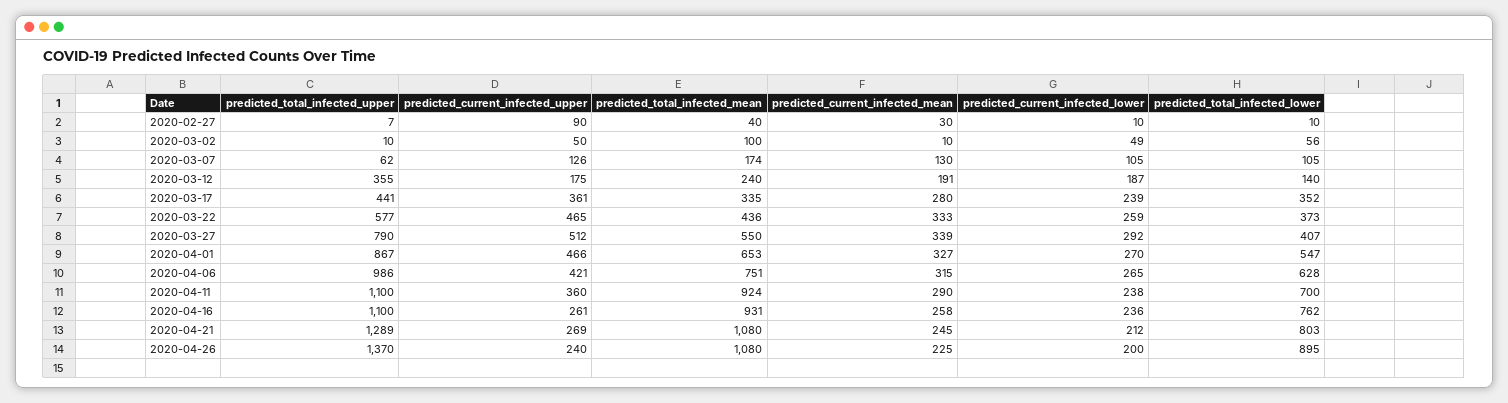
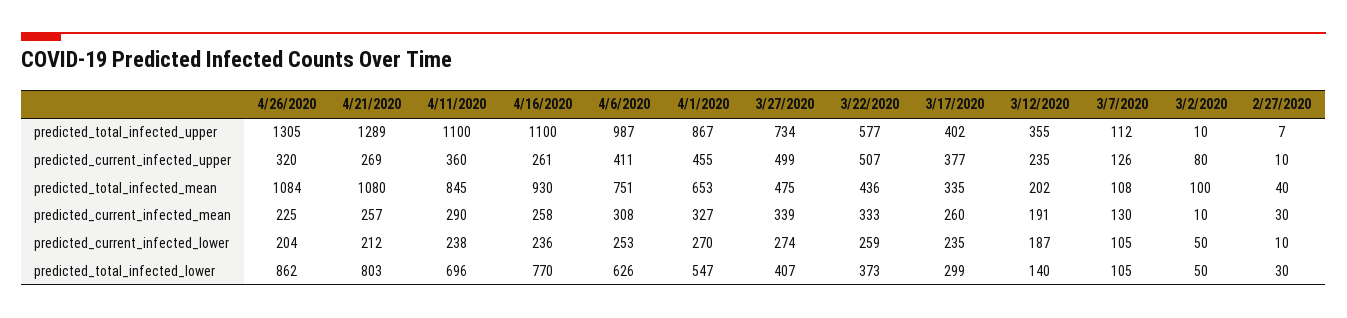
predicted_current_infected_upper, 2020-02-27: 90 -> 10
predicted_total_infected_lower, 2020-02-27: 10 -> 30
predicted_current_infected_upper, 2020-03-02: 50 -> 80
predicted_current_infected_lower, 2020-03-02: 49 -> 50
predicted_total_infected_lower, 2020-03-02: 56 -> 50
predicted_total_infected_upper, 2020-03-07: 62 -> 112
predicted_total_infected_mean, 2020-03-07: 174 -> 108
predicted_current_infected_upper, 2020-03-12: 175 -> 235
predicted_total_infected_mean, 2020-03-12: 240 -> 202
predicted_total_infected_upper, 2020-03-17: 441 -> 402
predicted_current_infected_upper, 2020-03-17: 361 -> 377
predicted_current_infected_mean, 2020-03-17: 280 -> 260
predicted_current_infected_lower, 2020-03-17: 239 -> 235
predicted_total_infected_lower, 2020-03-17: 352 -> 299
predicted_current_infected_upper, 2020-03-22: 465 -> 507
predicted_total_infected_upper, 2020-03-27: 790 -> 734
predicted_current_infected_upper, 2020-03-27: 512 -> 499
predicted_total_infected_mean, 2020-03-27: 550 -> 475
predicted_current_infected_lower, 2020-03-27: 292 -> 274
predicted_current_infected_upper, 2020-04-01: 466 -> 455
predicted_total_infected_upper, 2020-04-06: 986 -> 987
predicted_current_infected_upper, 2020-04-06: 421 -> 411
predicted_current_infected_mean, 2020-04-06: 315 -> 308
predicted_current_infected_lower, 2020-04-06: 265 -> 253
predicted_total_infected_lower, 2020-04-06: 628 -> 626
predicted_total_infected_mean, 2020-04-11: 924 -> 845
predicted_total_infected_lower, 2020-04-11: 700 -> 696
predicted_total_infected_mean, 2020-04-16: 931 -> 930
predicted_total_infected_lower, 2020-04-16: 762 -> 770
predicted_current_infected_mean, 2020-04-21: 245 -> 257
predicted_total_infected_upper, 2020-04-26: 1370 -> 1305
predicted_current_infected_upper, 2020-04-26: 240 -> 320
predicted_total_infected_mean, 2020-04-26: 1080 -> 1084
predicted_current_infected_lower, 2020-04-26: 200 -> 204
predicted_total_infected_lower, 2020-04-26: 895 -> 862

